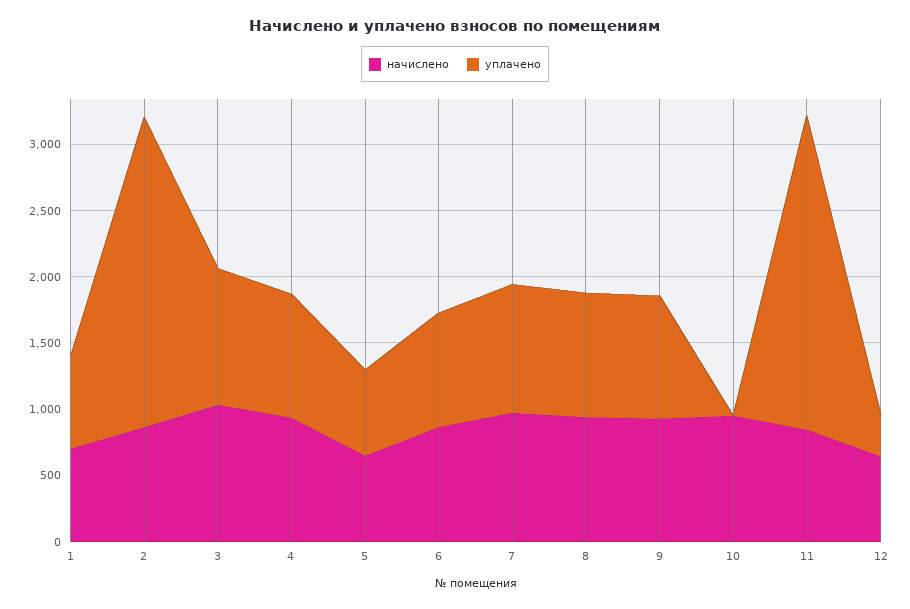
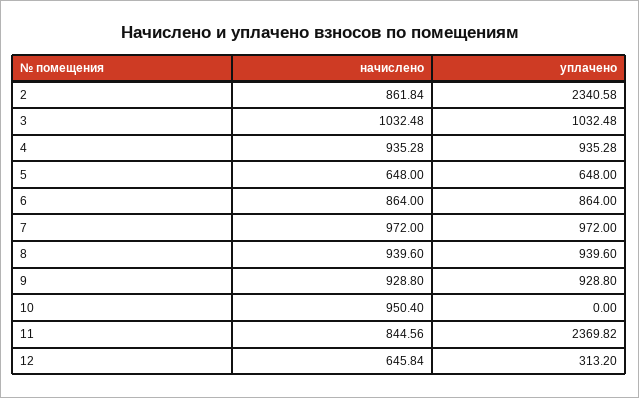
начислено, 1: 700 -> none
уплачено, 1: 700 -> none

